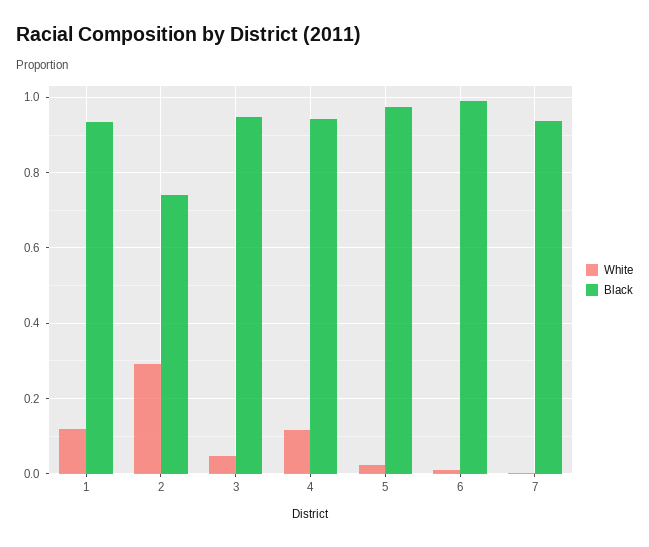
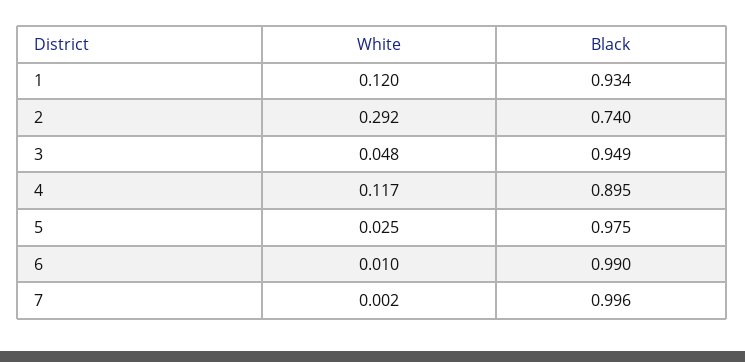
Black, 4: 0.94 -> 0.895
Black, 7: 0.94 -> 0.996

